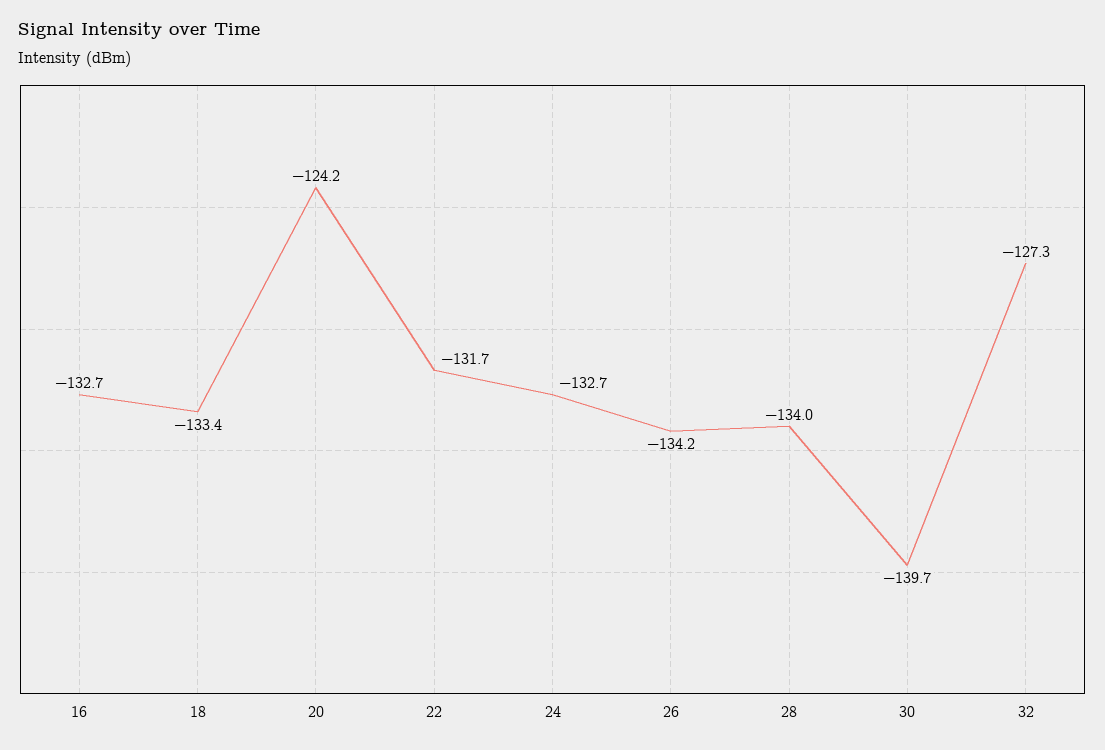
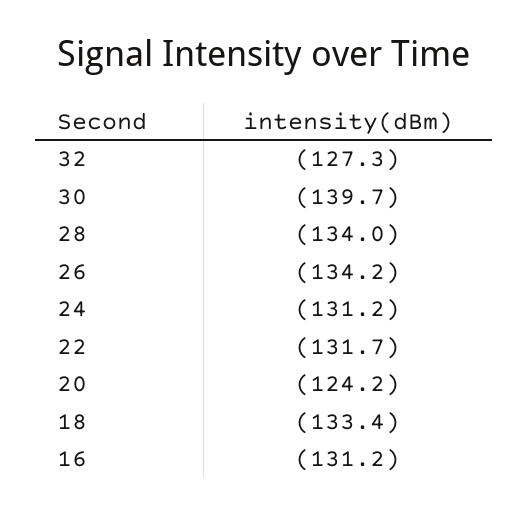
16: -132.7 -> -131.2
24: -132.7 -> -131.2

